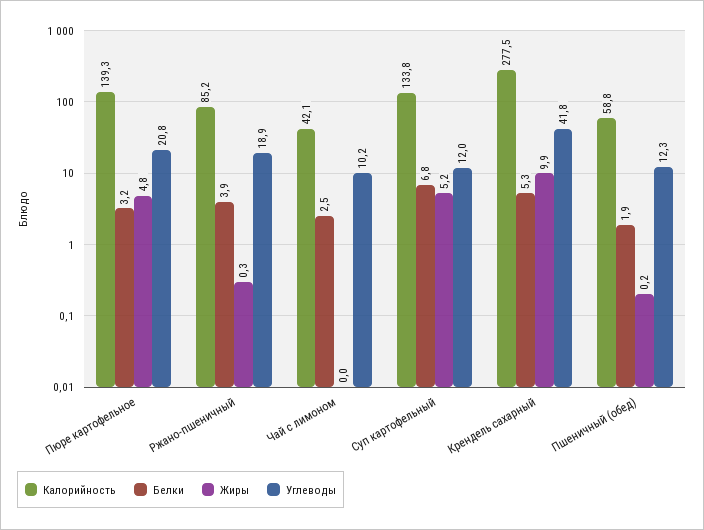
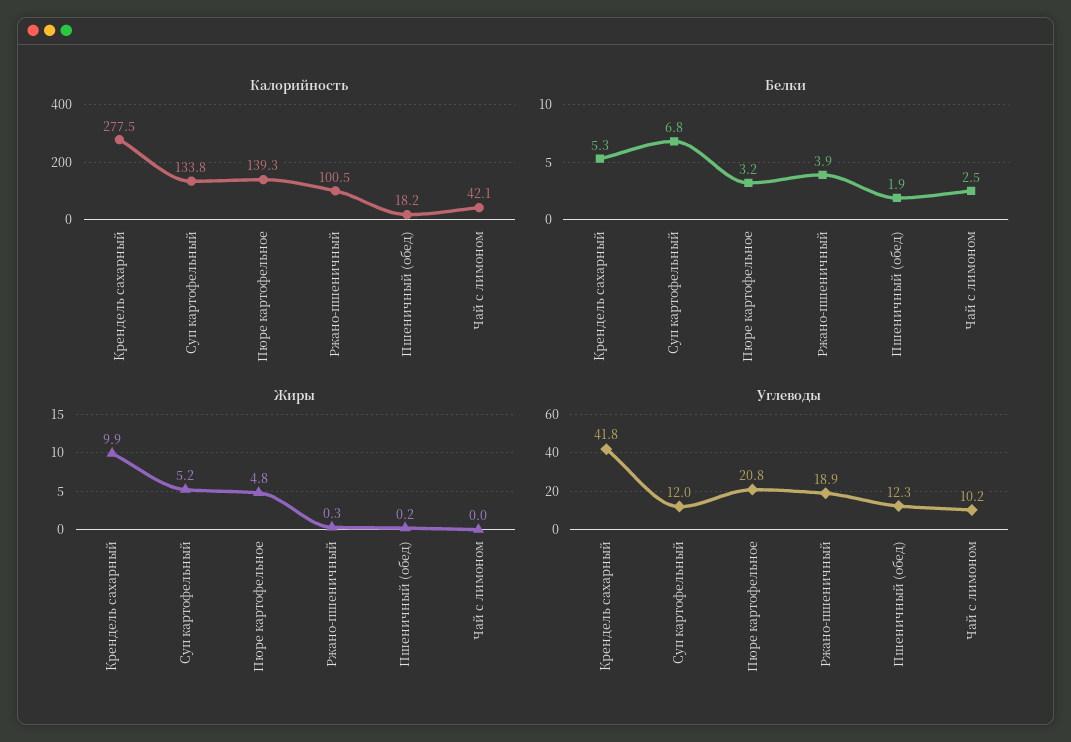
Калорийность, Ржано-пшеничный: 85.2 -> 100.5
Калорийность, Пшеничный (обед): 58.8 -> 18.2

